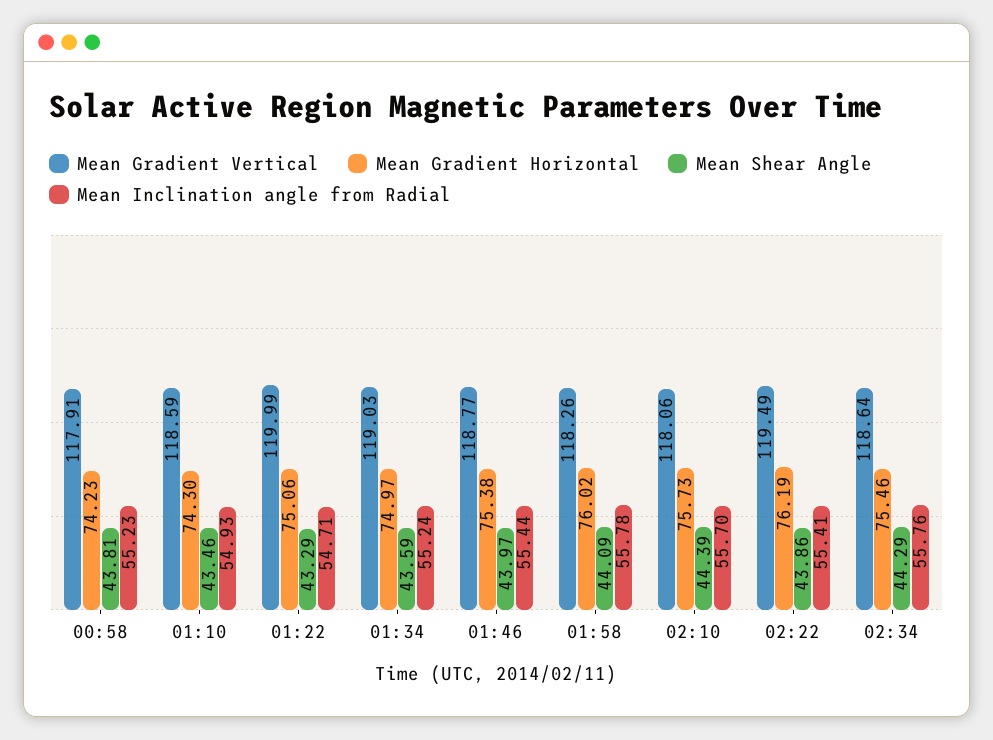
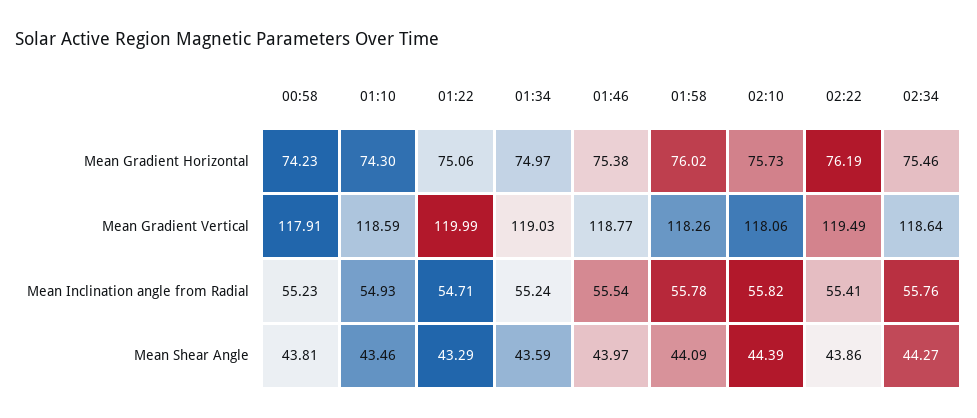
Mean Inclination angle from Radial, 01:46: 55.44 -> 55.54
Mean Inclination angle from Radial, 02:10: 55.7 -> 55.82
Mean Shear Angle, 02:34: 44.29 -> 44.27

